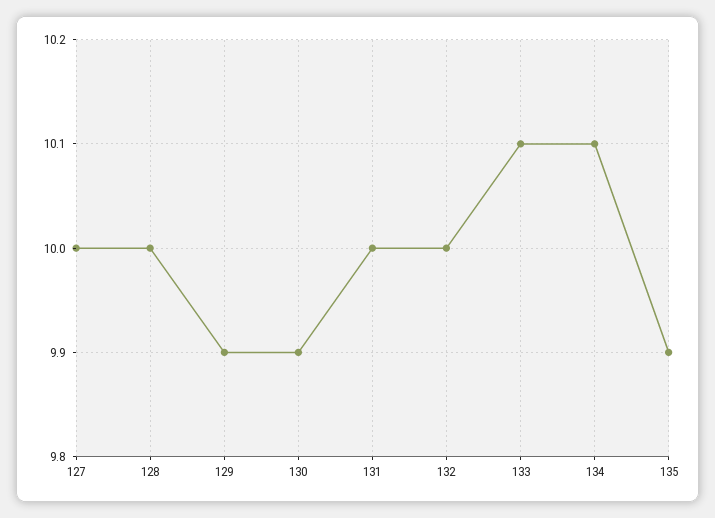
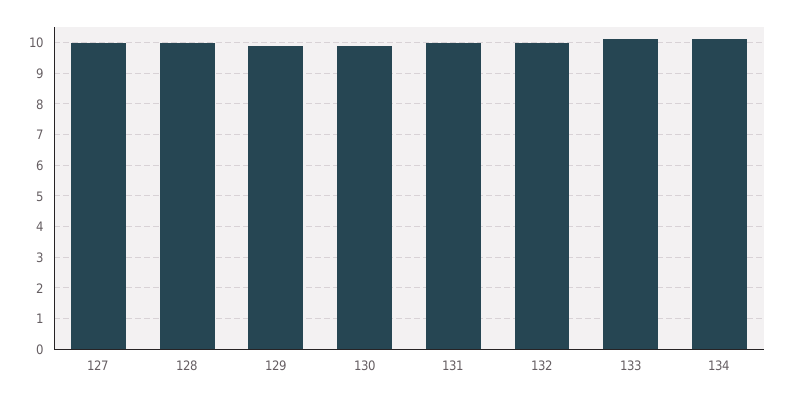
135: 9.9 -> none

